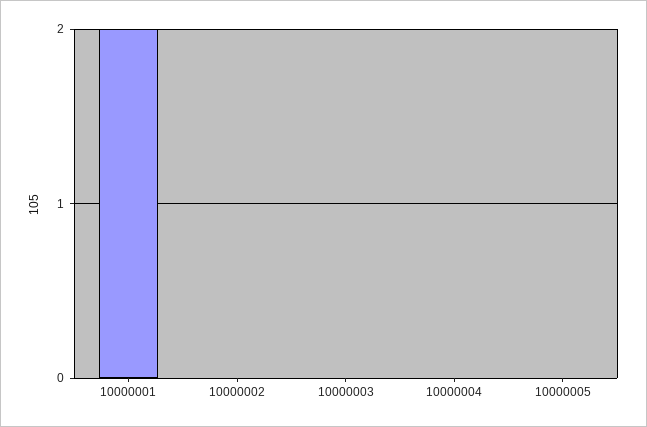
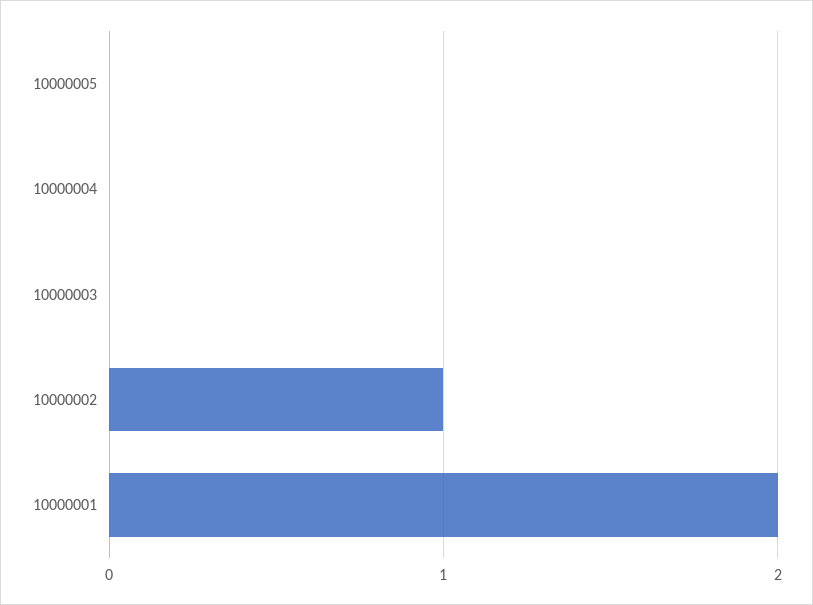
10000002: 0 -> 1

